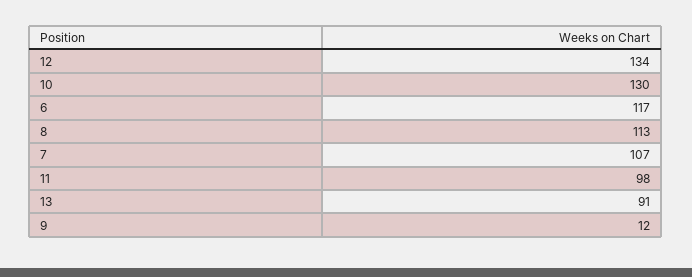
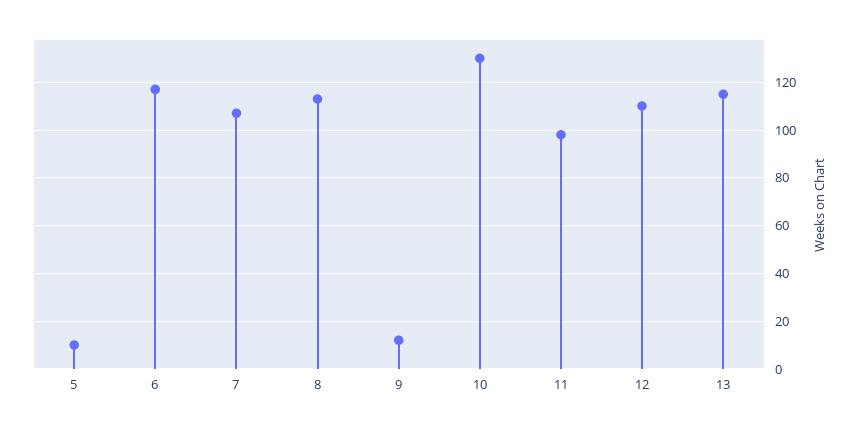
12: 134 -> 110
13: 91 -> 115
5: none -> 10

